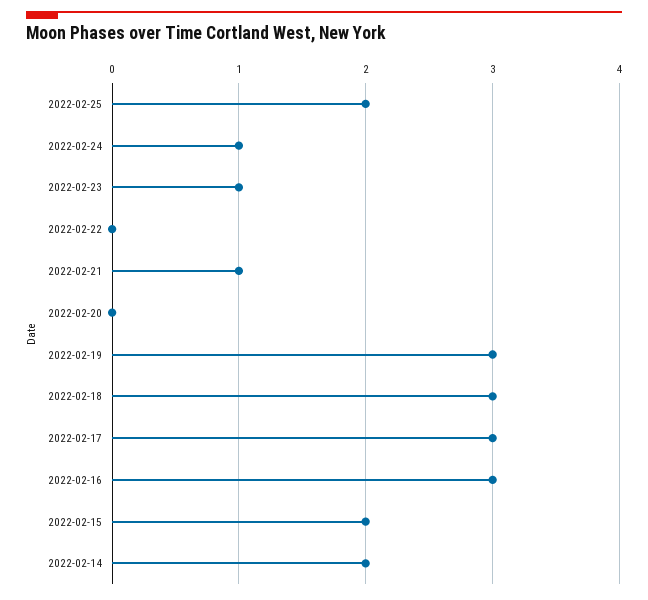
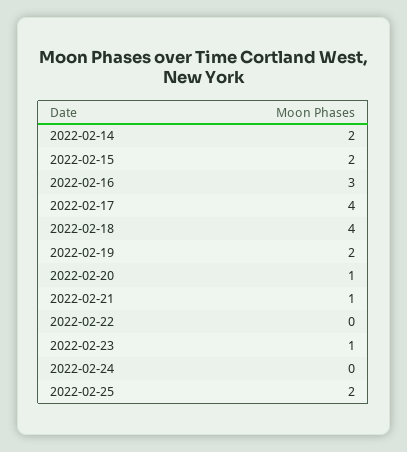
2022-02-24: 1 -> 0
2022-02-20: 0 -> 1
2022-02-19: 3 -> 2
2022-02-18: 3 -> 4
2022-02-17: 3 -> 4

